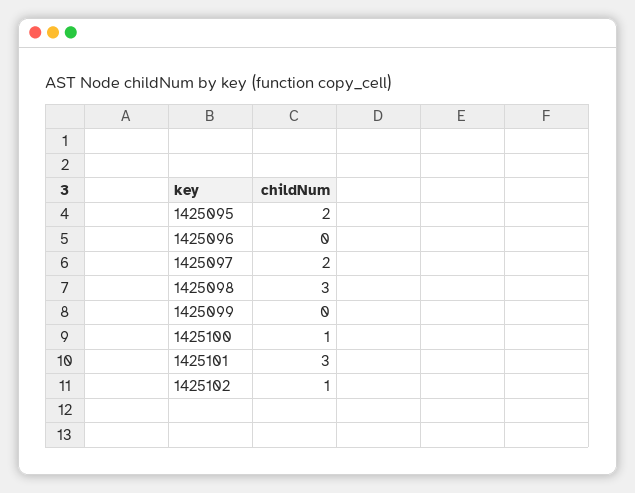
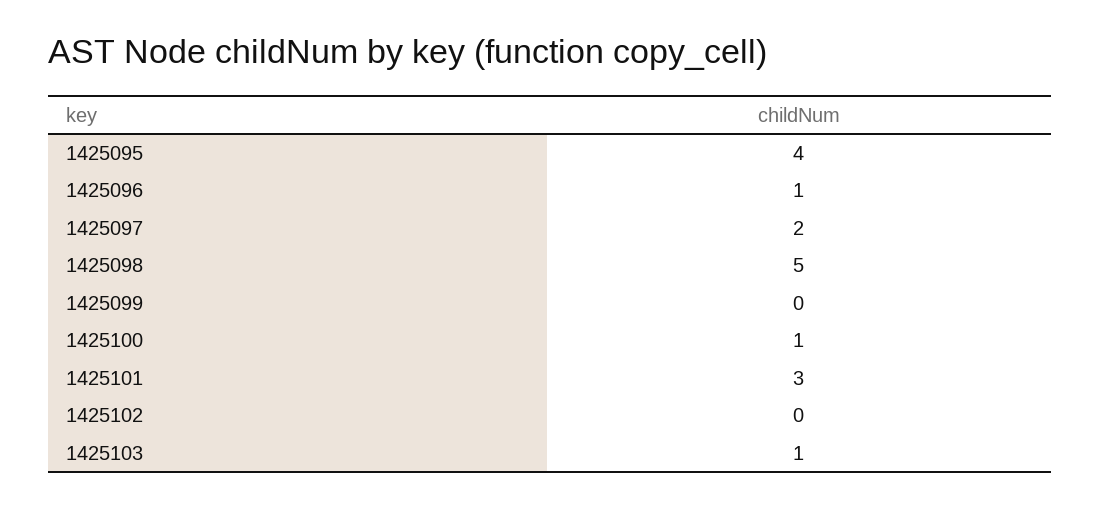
1425095: 2 -> 4
1425096: 0 -> 1
1425098: 3 -> 5
1425102: 1 -> 0
1425103: none -> 1

